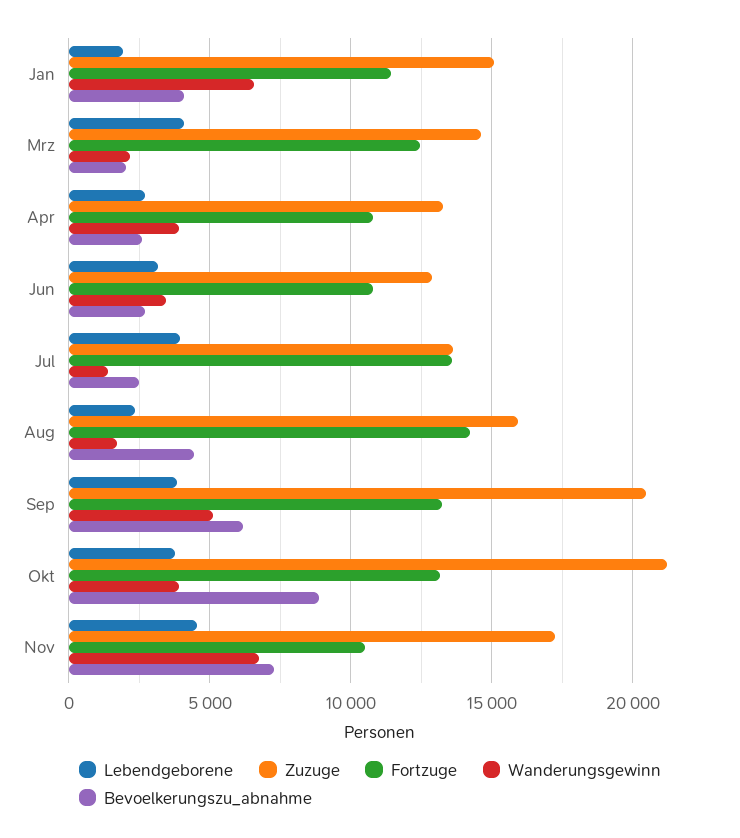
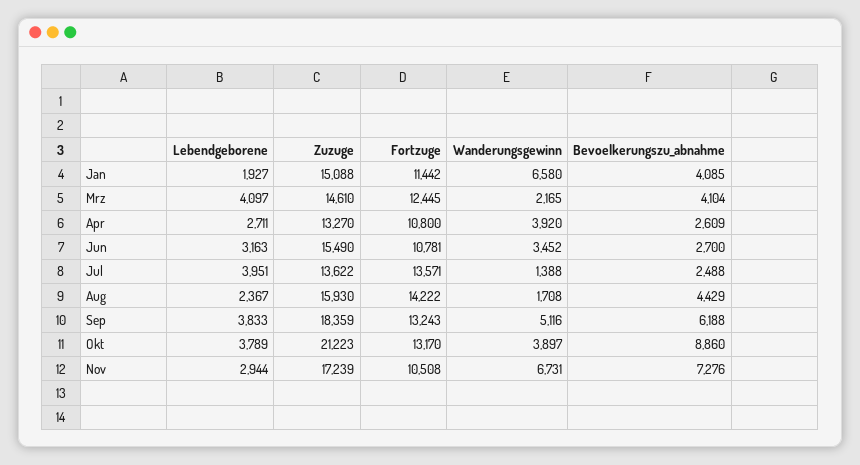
Bevoelkerungszu_abnahme, Mrz: 2000 -> 4104
Zuzuge, Jun: 13000 -> 15490
Zuzuge, Sep: 20500 -> 18359
Lebendgeborene, Nov: 4500 -> 2944

